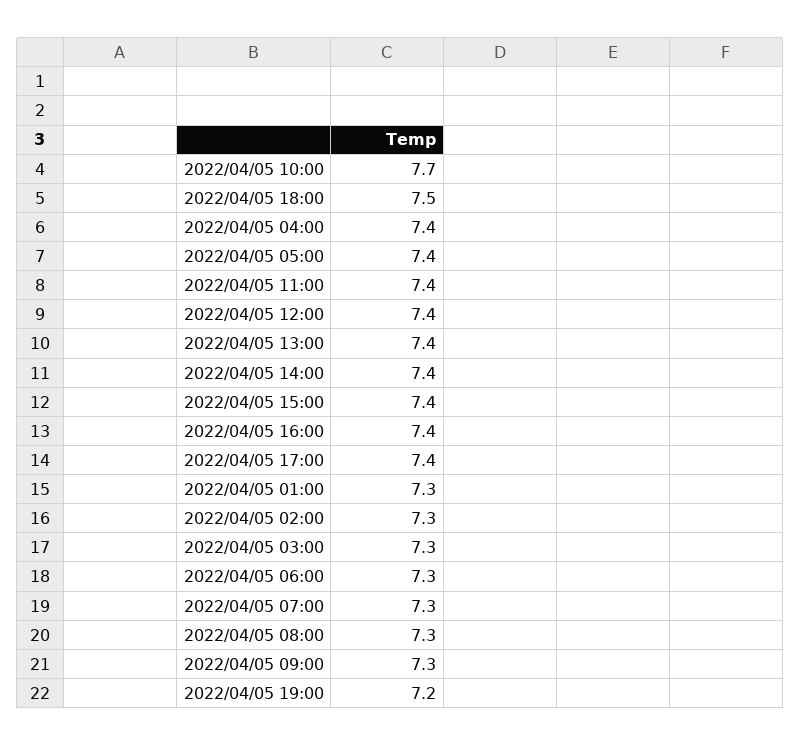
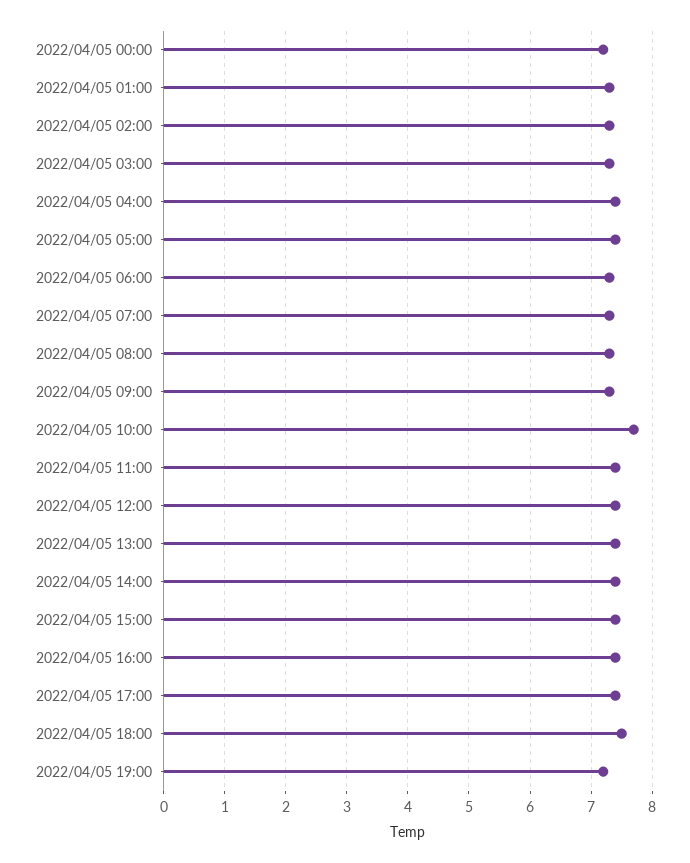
2022/04/05 00:00: none -> 7.2

